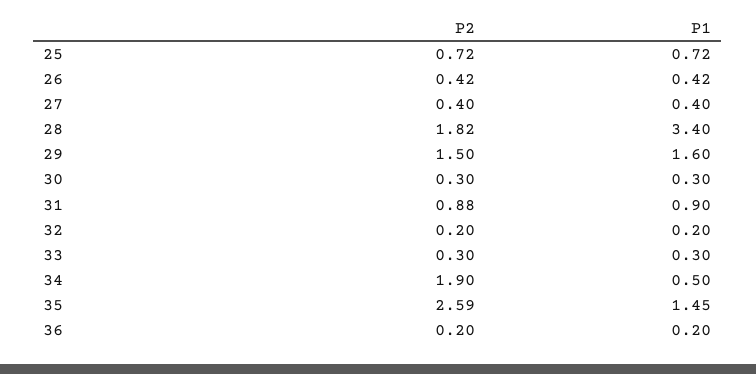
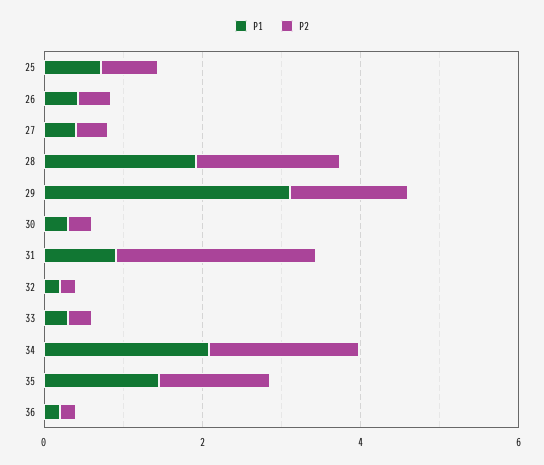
P1, 28: 3.4 -> 2
P1, 29: 1.6 -> 3
P2, 31: 0.88 -> 2.5
P1, 34: 0.5 -> 2
P2, 35: 2.59 -> 1.5

